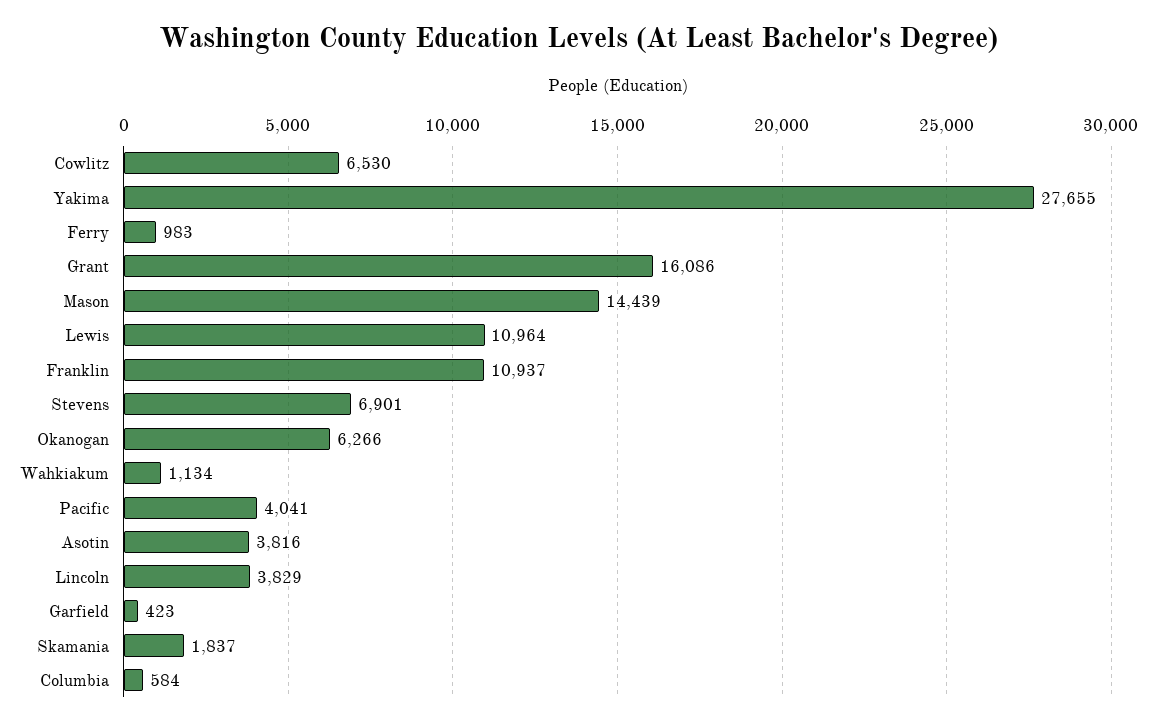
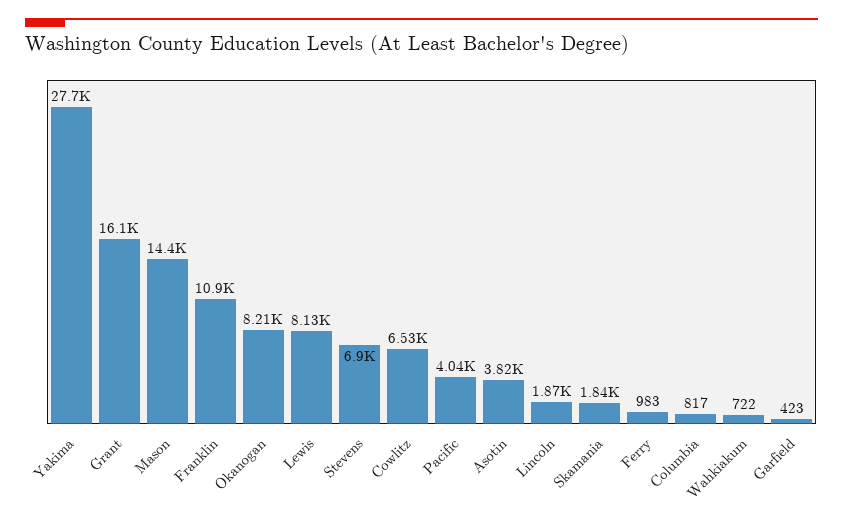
Lewis: 10964 -> 8130
Okanogan: 6266 -> 8210
Wahkiakum: 1134 -> 722
Lincoln: 3829 -> 1870
Columbia: 584 -> 817

